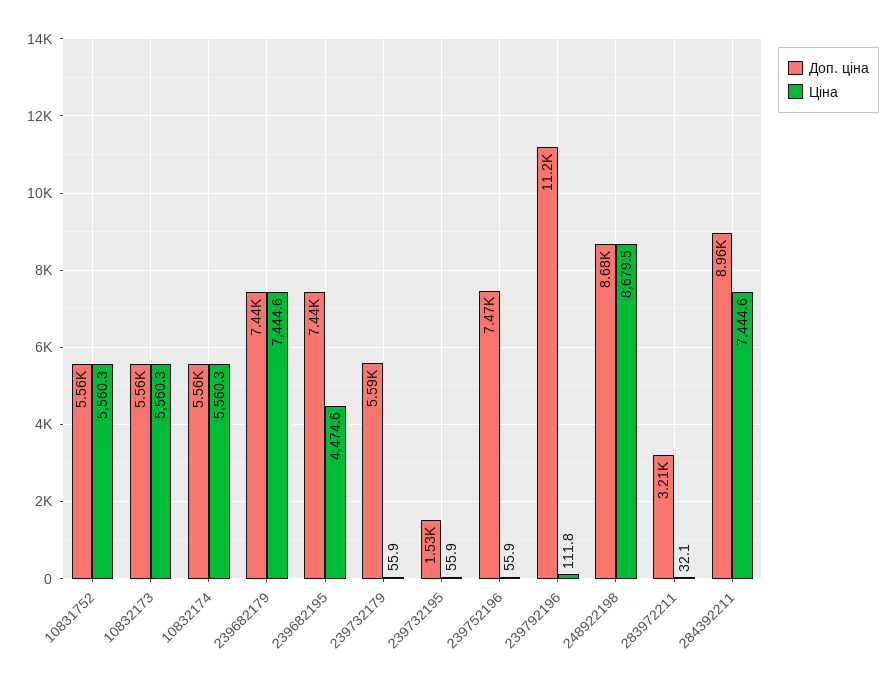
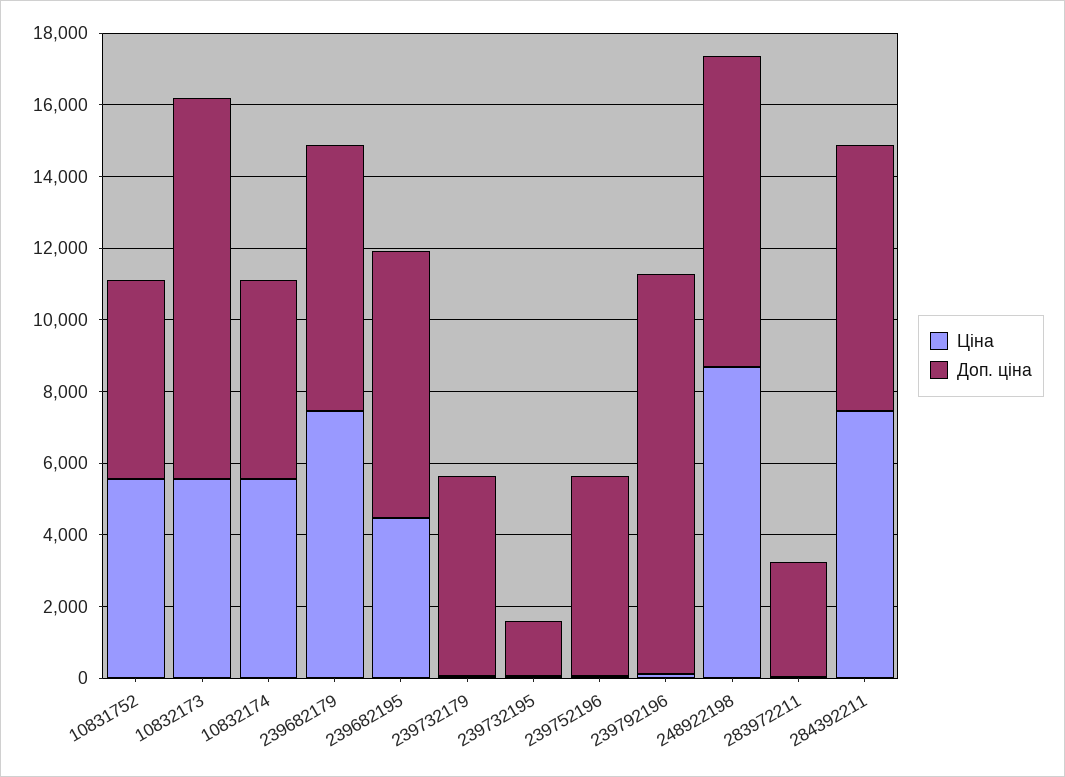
Доп. ціна, 10832173: 5560 -> 10500
Доп. ціна, 239752196: 7470 -> 5500
Доп. ціна, 284392211: 8960 -> 7500

